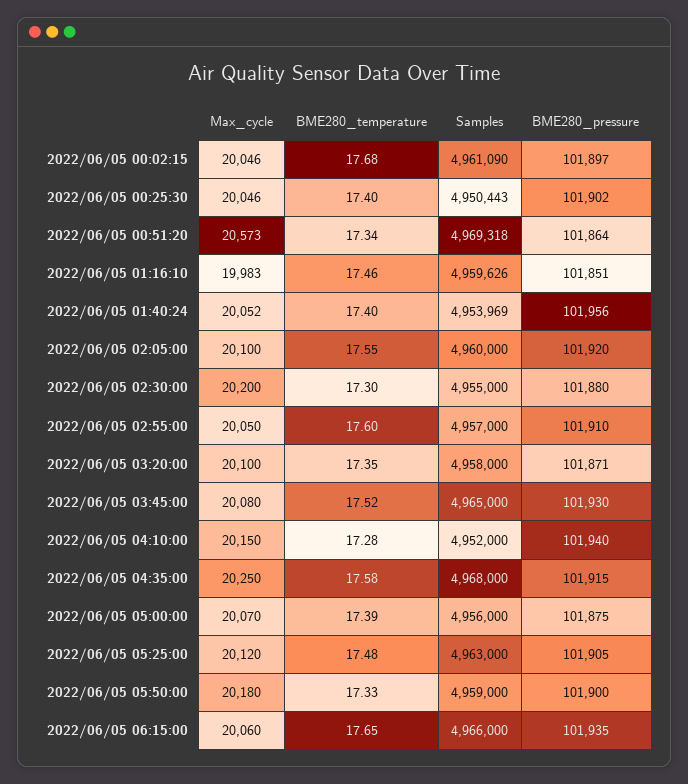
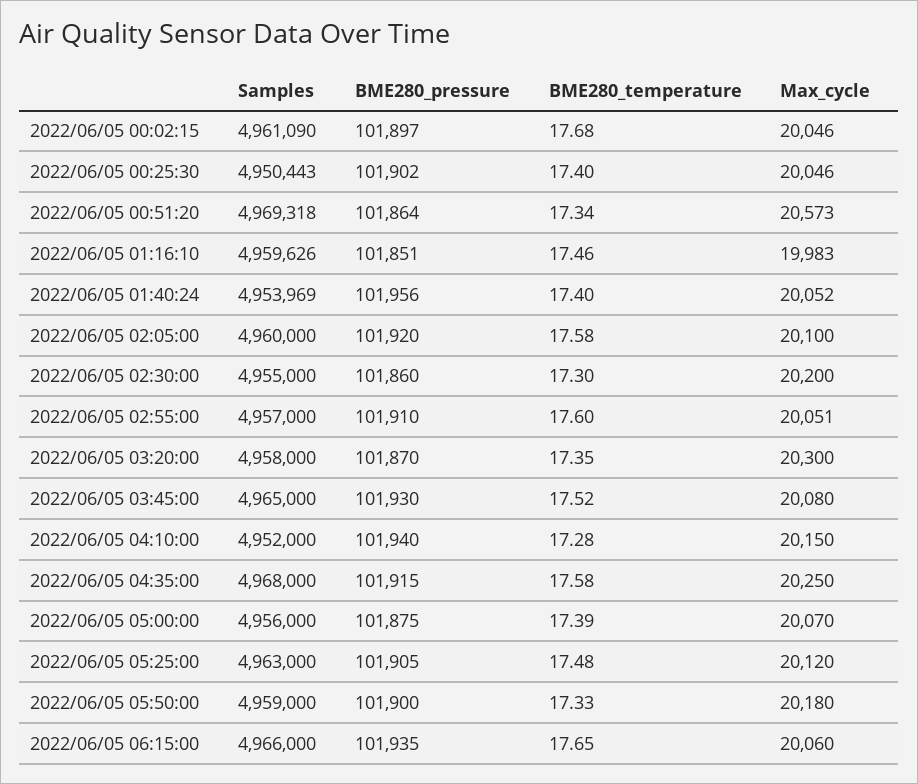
BME280_temperature, 2022/06/05 02:05:00: 17.55 -> 17.58
BME280_pressure, 2022/06/05 02:30:00: 101880 -> 101860
Max_cycle, 2022/06/05 02:55:00: 20050 -> 20051
Max_cycle, 2022/06/05 03:20:00: 20100 -> 20300
BME280_pressure, 2022/06/05 03:20:00: 101871 -> 101870

